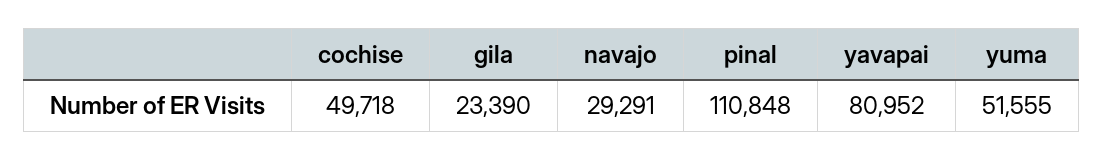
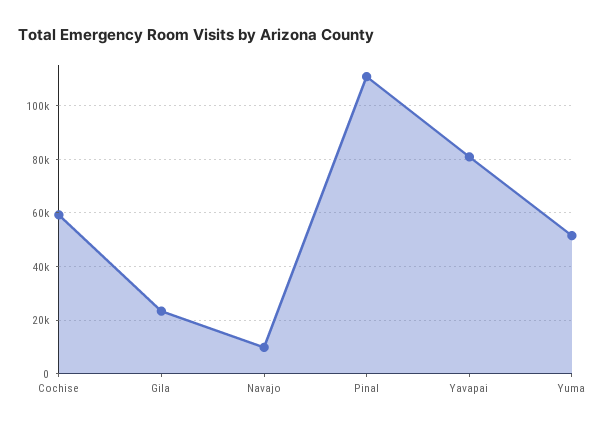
cochise: 49718 -> 60000
navajo: 29291 -> 10000

